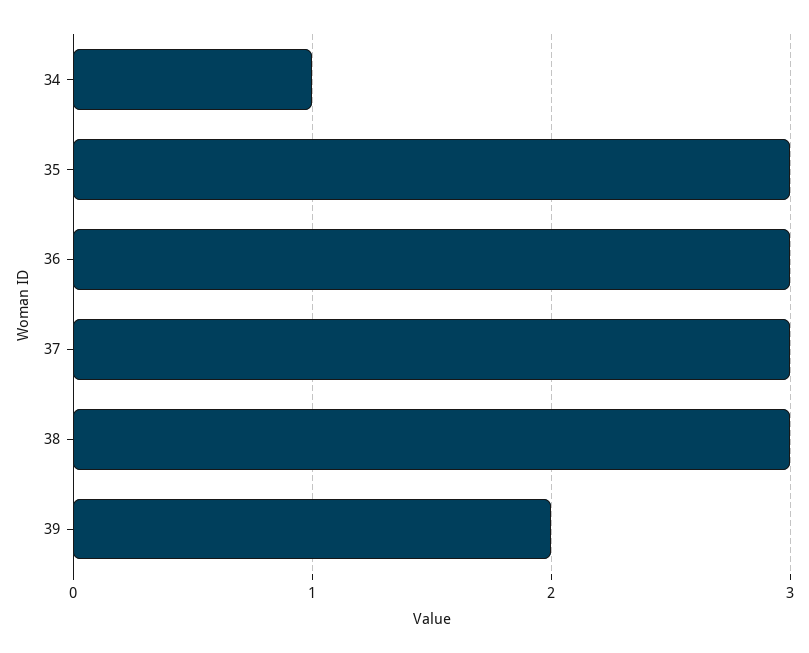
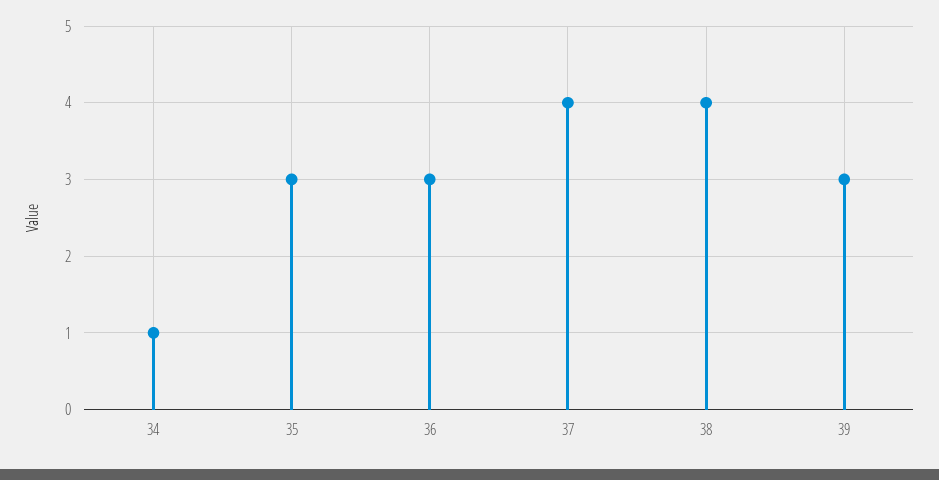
37: 3 -> 4
38: 3 -> 4
39: 2 -> 3

